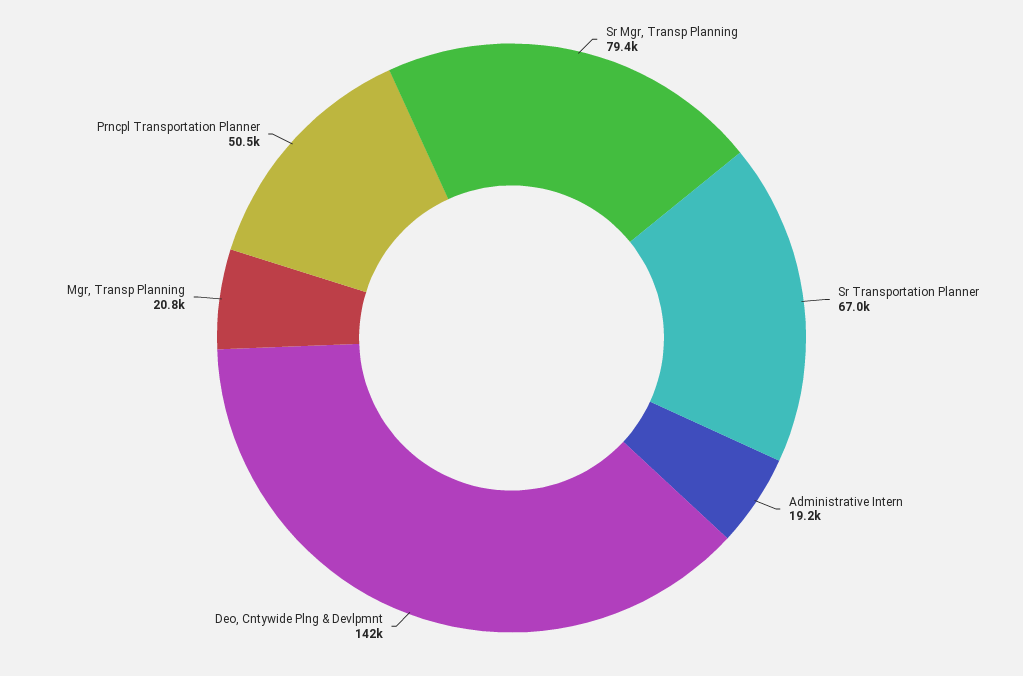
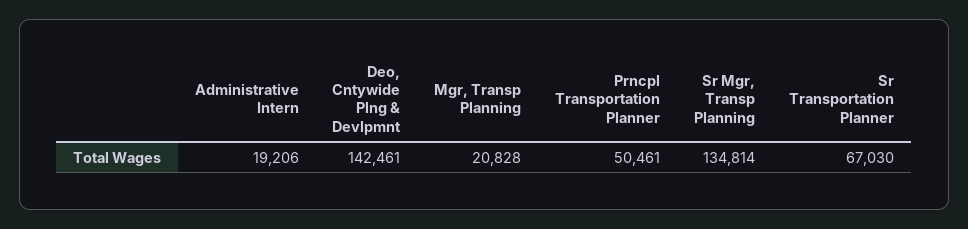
Sr Mgr, Transp Planning: 79400 -> 134814

